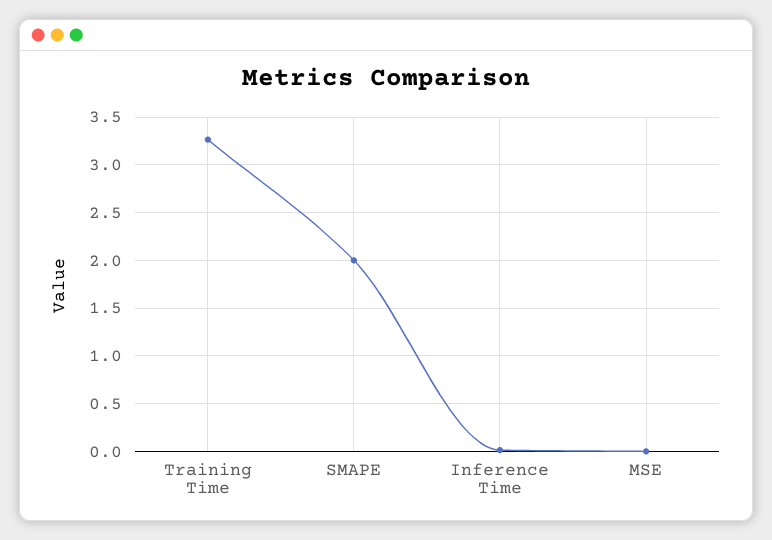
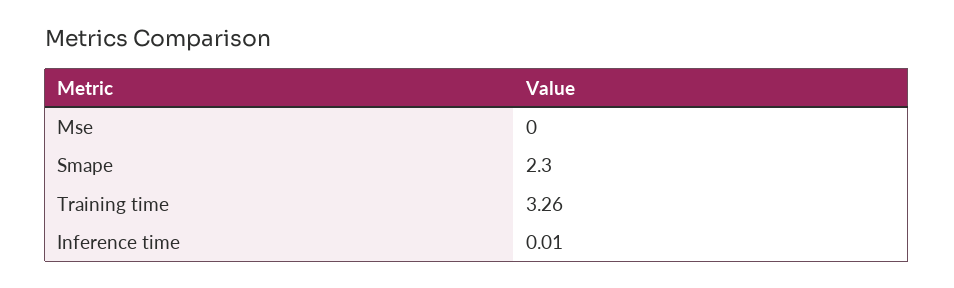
SMAPE: 2 -> 2.3

